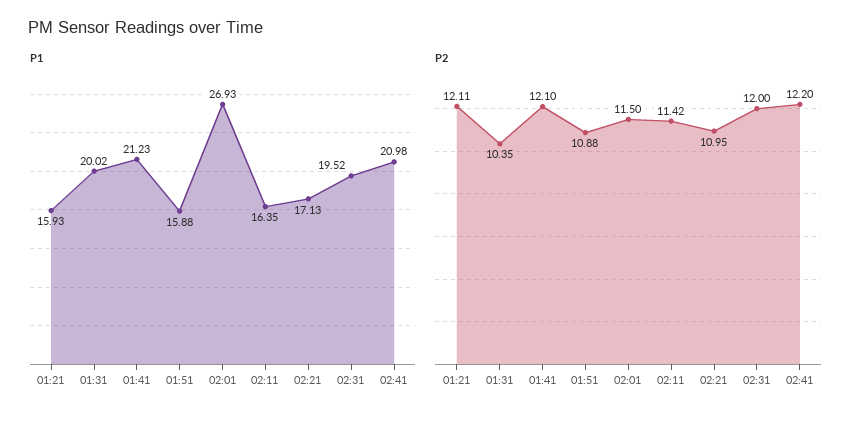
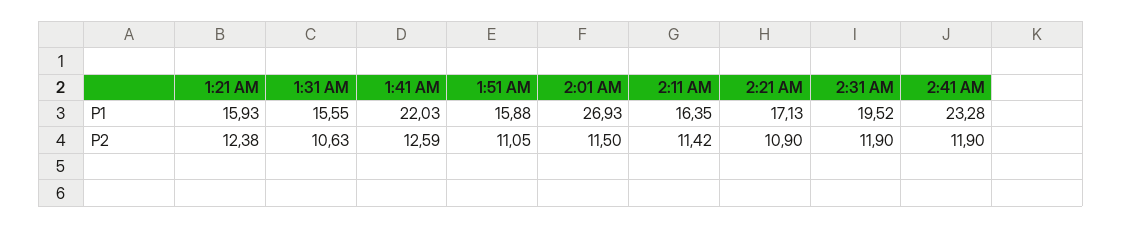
P1, 01:31: 20.02 -> 15.55
P1, 01:41: 21.23 -> 22.03
P1, 02:41: 20.98 -> 23.28
P2, 01:21: 12.11 -> 12.38
P2, 01:31: 10.35 -> 10.63
P2, 01:41: 12.1 -> 12.59
P2, 01:51: 10.88 -> 11.05
P2, 02:21: 10.95 -> 10.9
P2, 02:31: 12 -> 11.9
P2, 02:41: 12.2 -> 11.9

